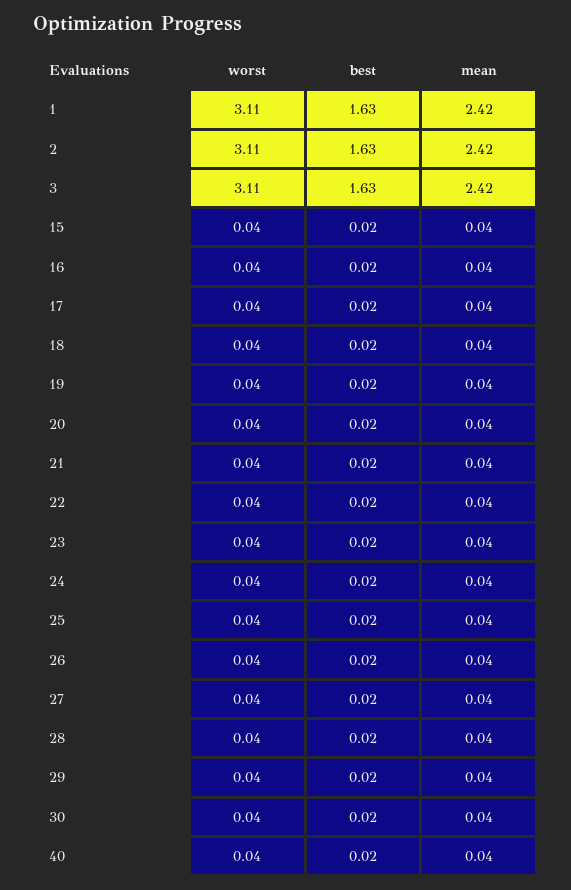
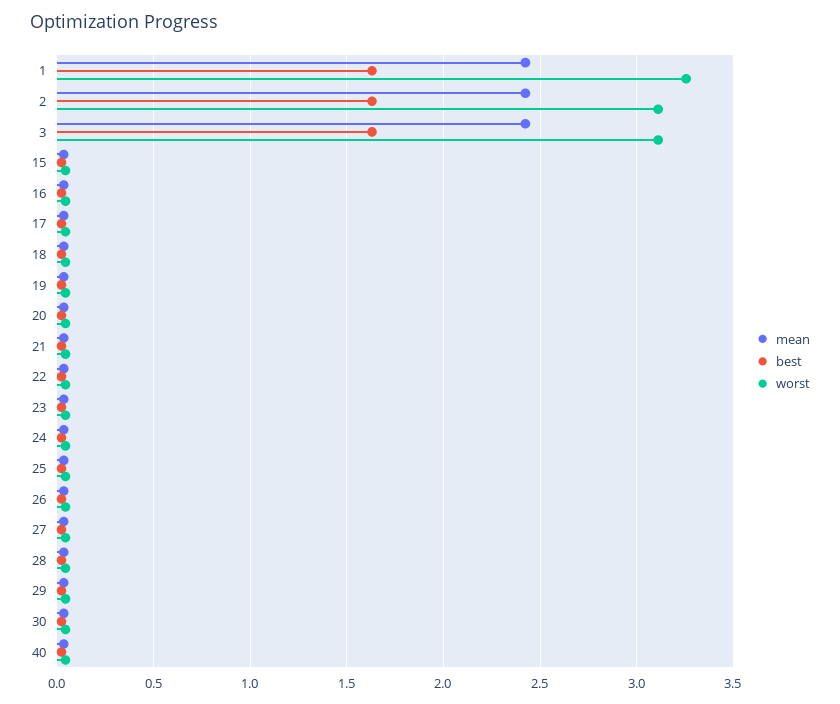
worst, 1: 3.11 -> 3.25

